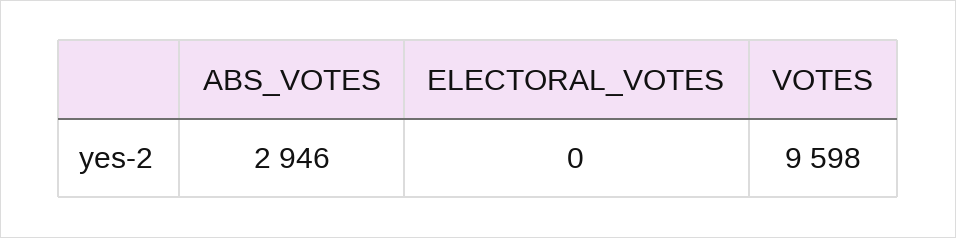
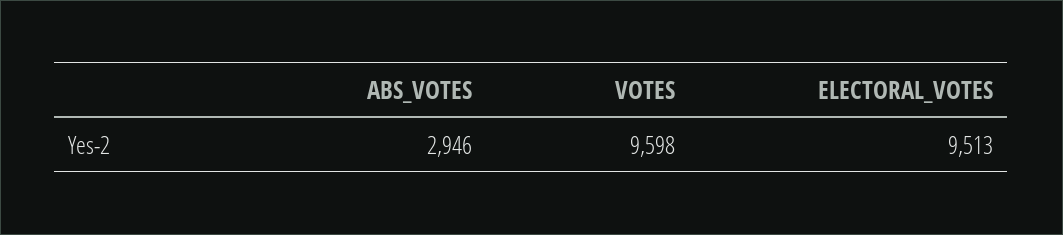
ELECTORAL_VOTES: 0 -> 9513

